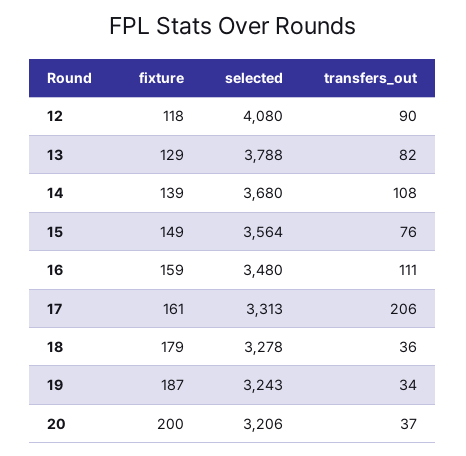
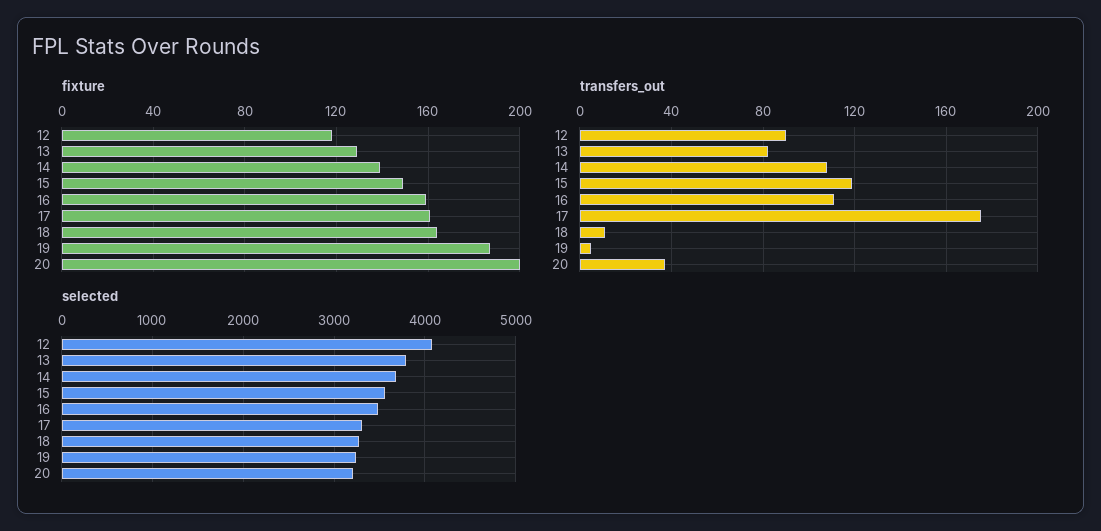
transfers_out, 15: 76 -> 120
transfers_out, 17: 206 -> 175
fixture, 18: 179 -> 165
transfers_out, 18: 36 -> 10
transfers_out, 19: 34 -> 5

